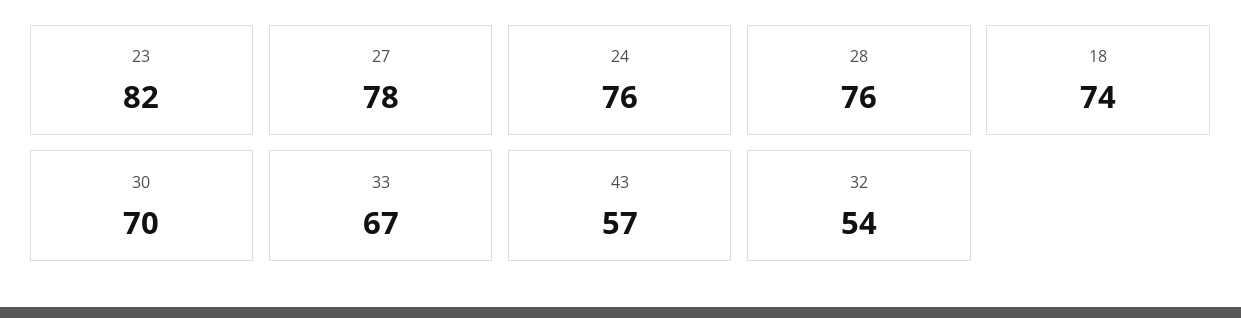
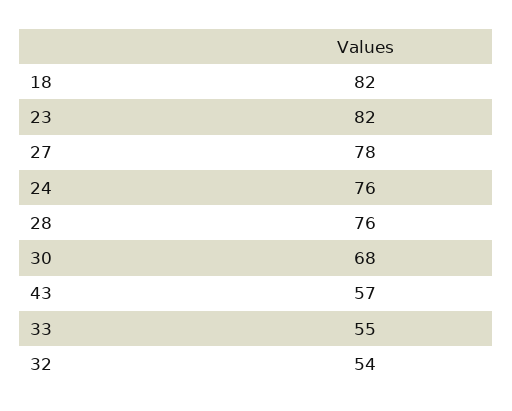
18: 74 -> 82
30: 70 -> 68
33: 67 -> 55

